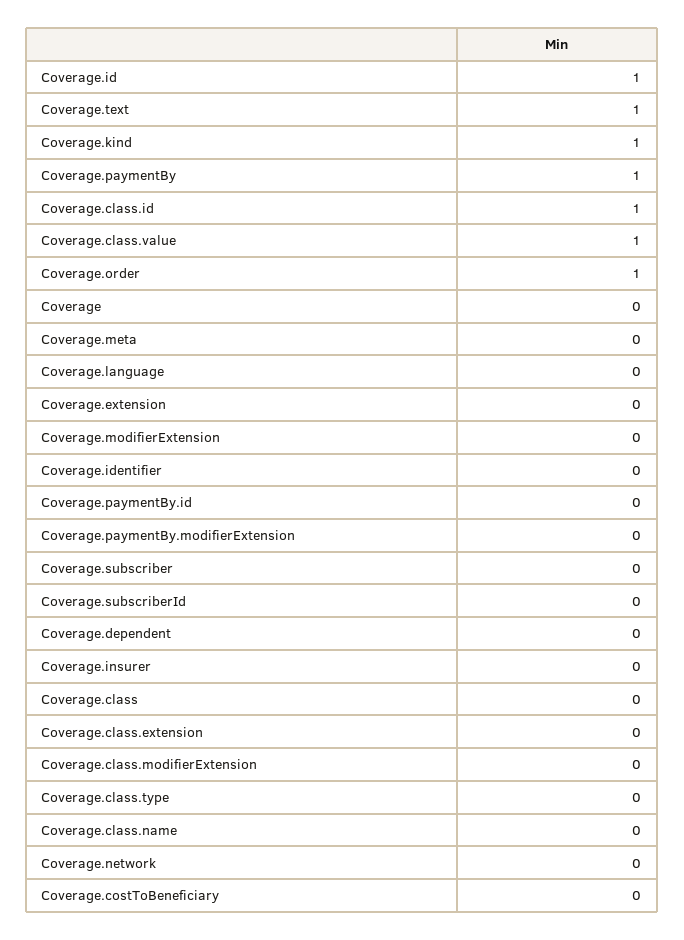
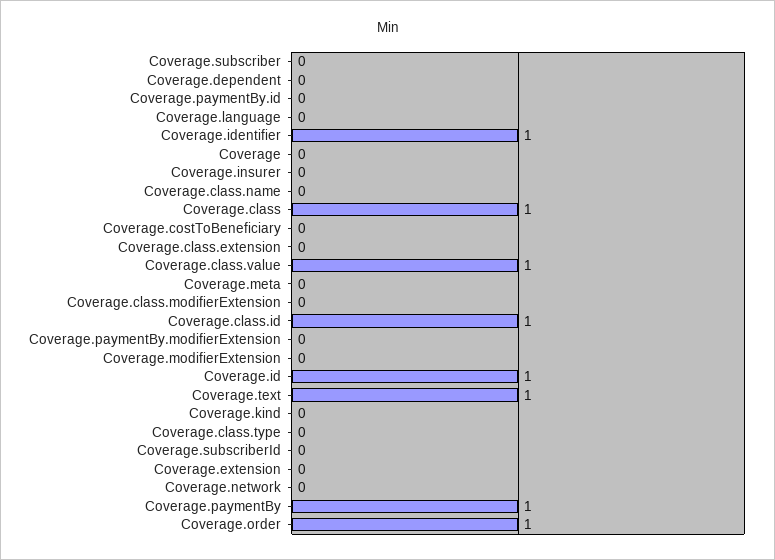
Coverage.kind: 1 -> 0
Coverage.identifier: 0 -> 1
Coverage.class: 0 -> 1

